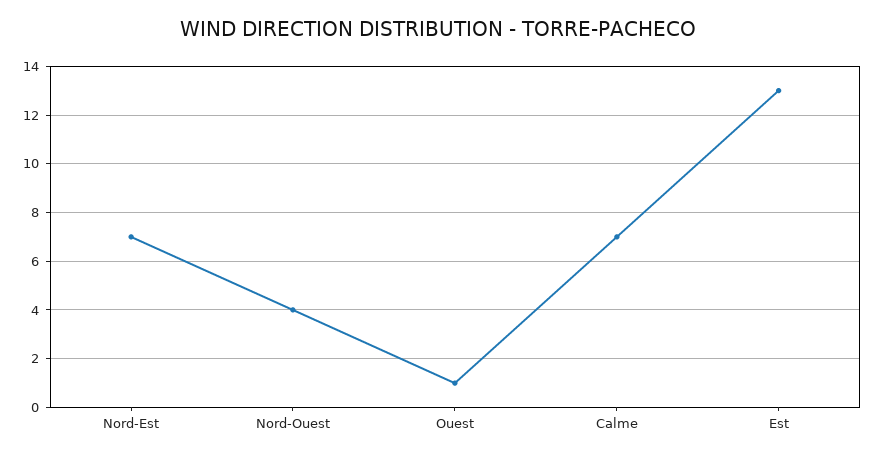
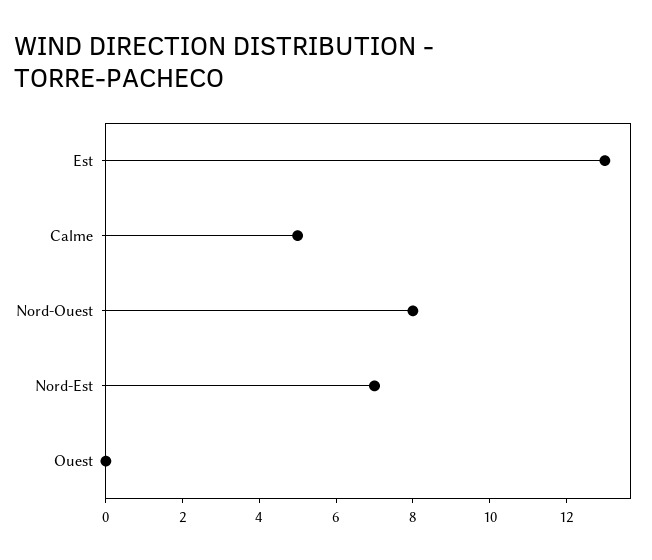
Nord-Ouest: 4 -> 8
Ouest: 1 -> 0
Calme: 7 -> 5

